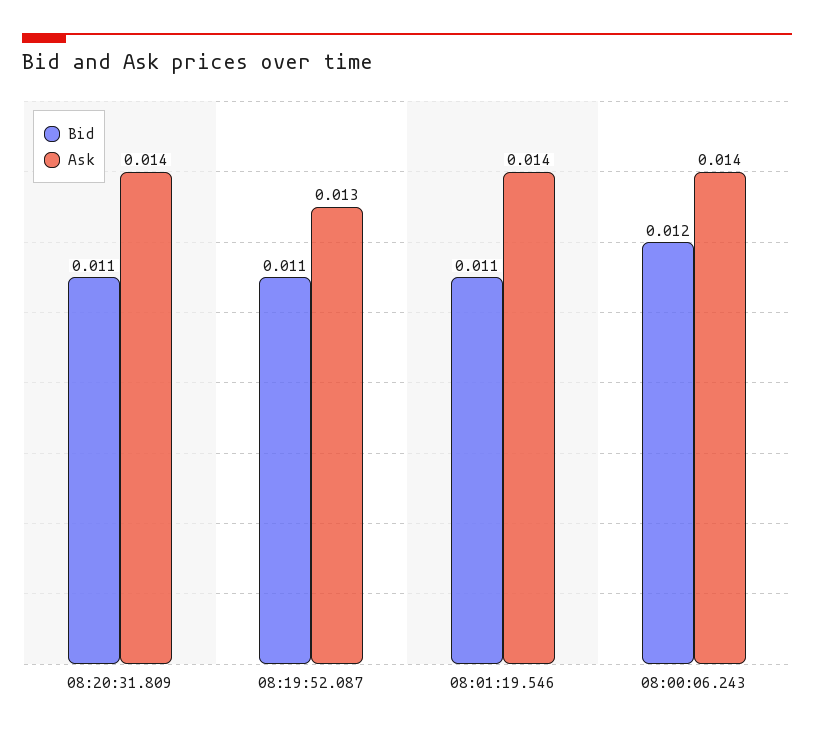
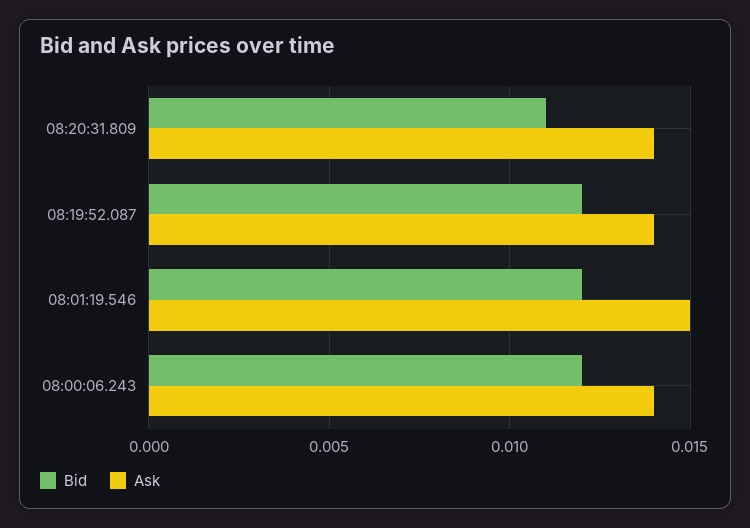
Bid, 08:19:52.087: 0.011 -> 0.012
Ask, 08:19:52.087: 0.013 -> 0.014
Bid, 08:01:19.546: 0.011 -> 0.012
Ask, 08:01:19.546: 0.014 -> 0.015

